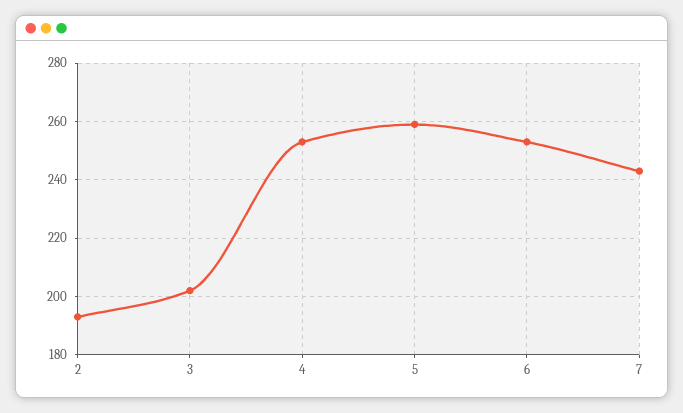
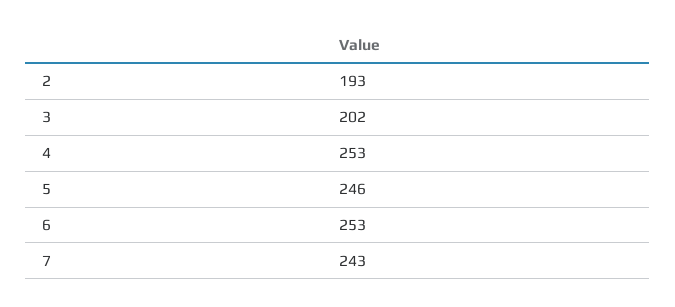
5: 260 -> 246

